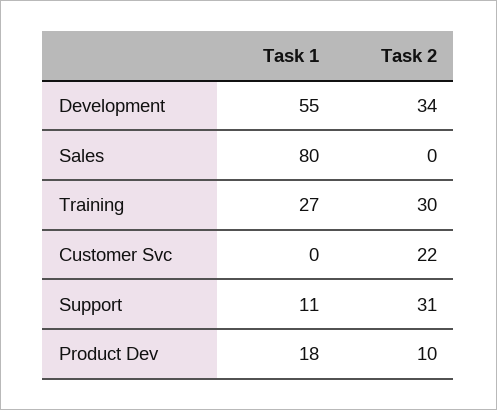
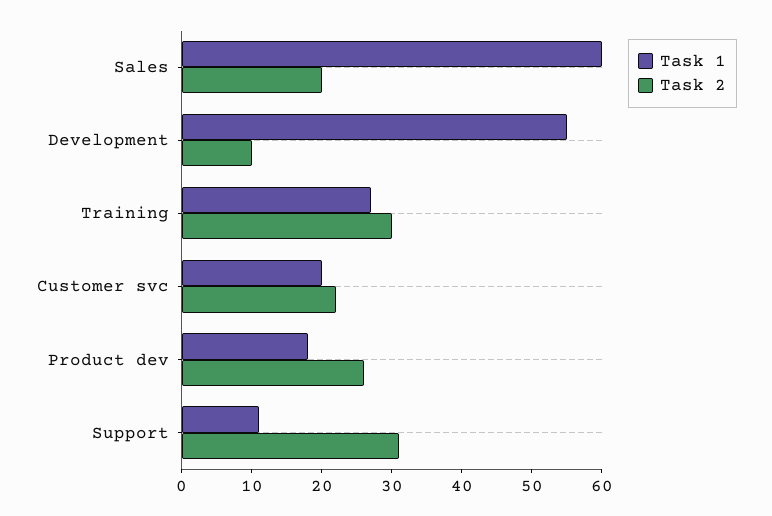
Task 2, Development: 34 -> 10
Task 1, Sales: 80 -> 60
Task 2, Sales: 0 -> 20
Task 1, Customer Svc: 0 -> 20
Task 2, Product Dev: 10 -> 25

